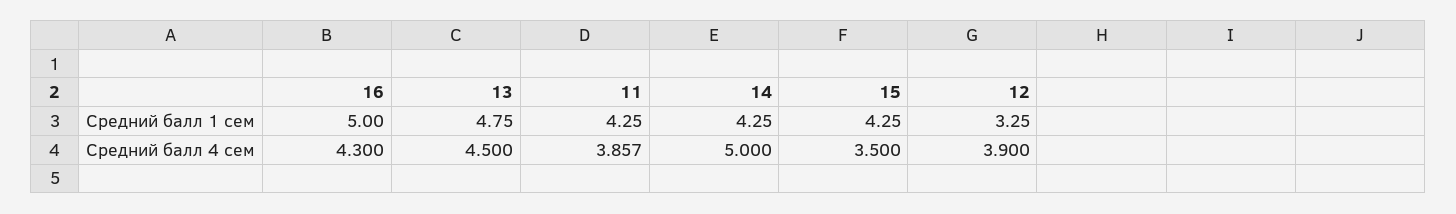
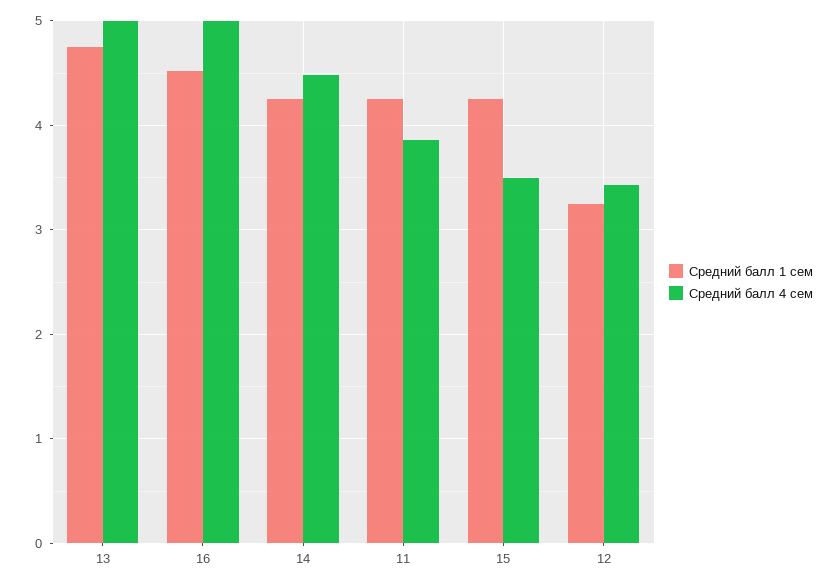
Средний балл 1 сем, 16: 5 -> 4.5
Средний балл 4 сем, 16: 4.3 -> 5
Средний балл 4 сем, 13: 4.5 -> 5
Средний балл 4 сем, 14: 5 -> 4.5
Средний балл 4 сем, 12: 3.9 -> 3.4

